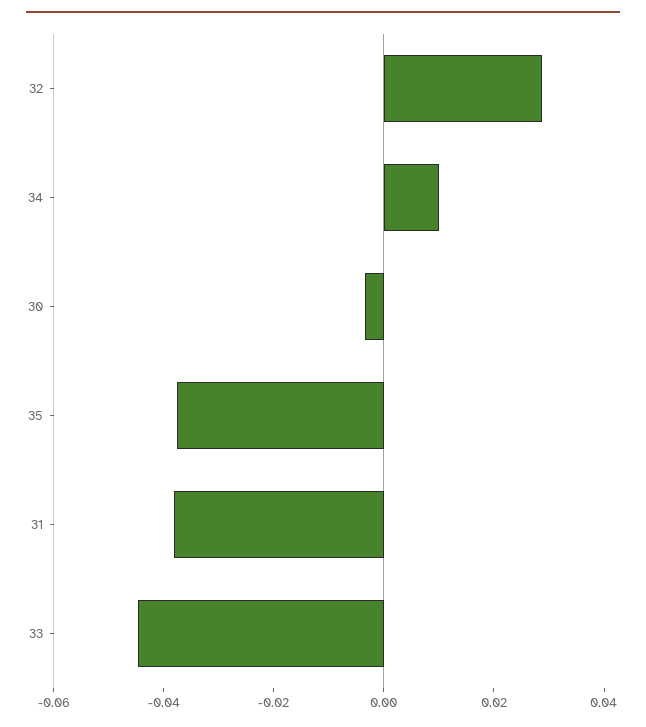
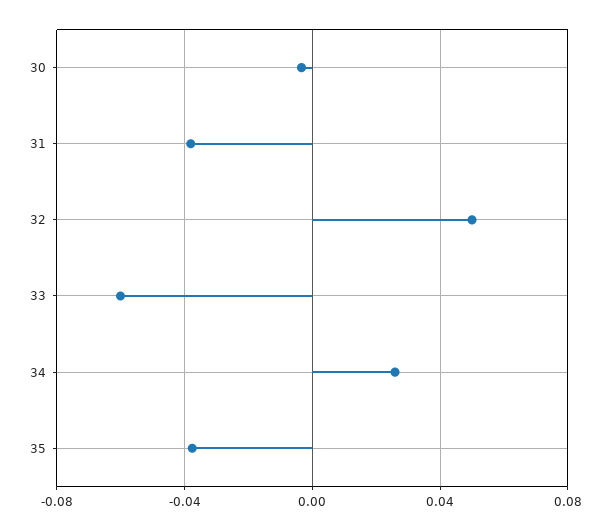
32: 0.03 -> 0.05
34: 0.01 -> 0.025
33: -0.045 -> -0.06

